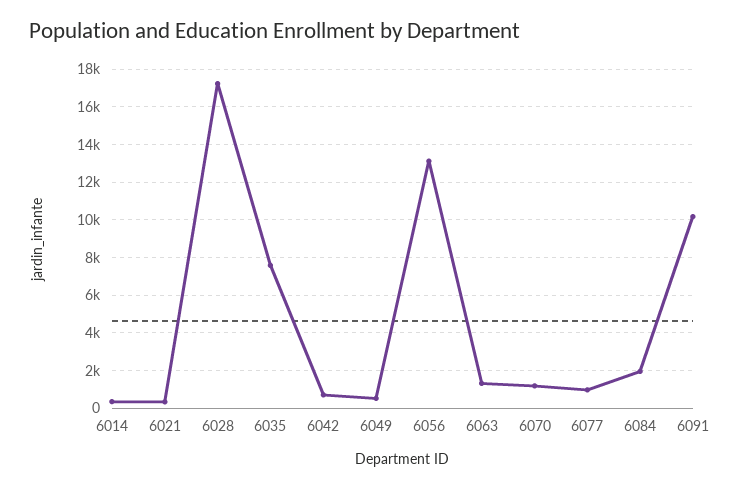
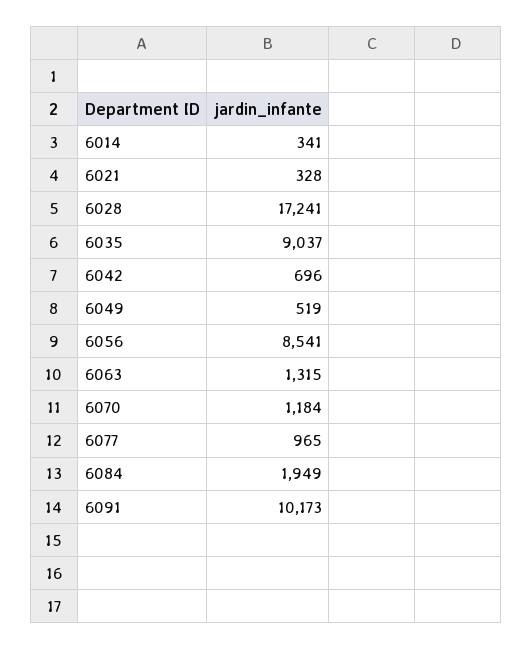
6035: 7500 -> 9037
6056: 13000 -> 8541

